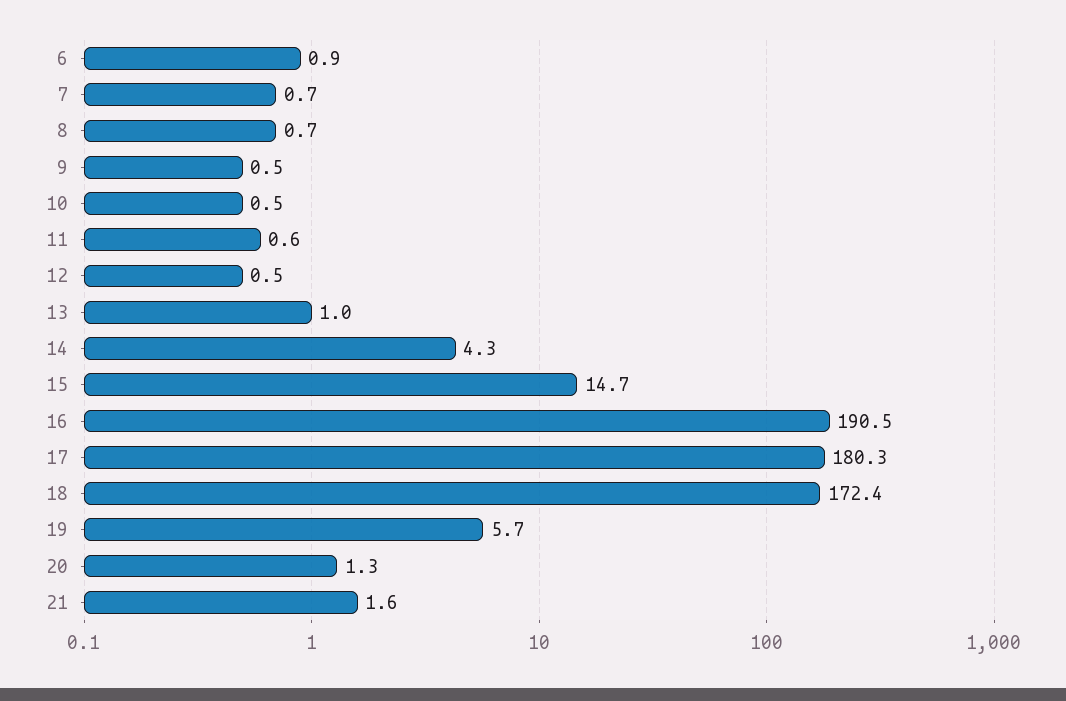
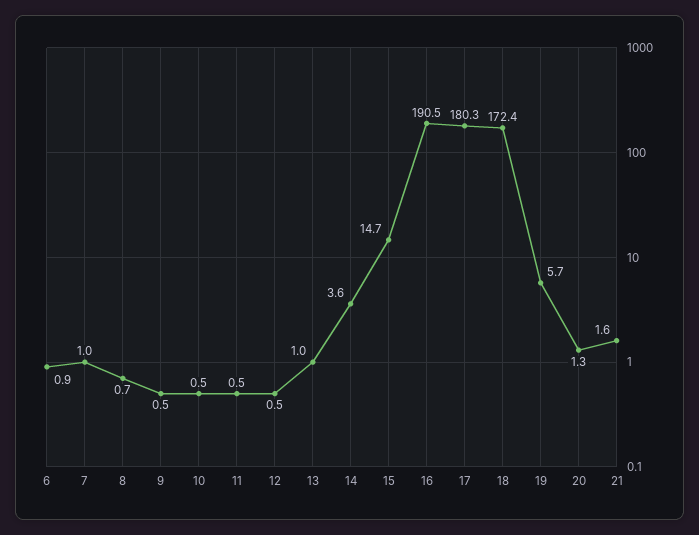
7: 0.7 -> 1
11: 0.6 -> 0.5
14: 4.3 -> 3.6

